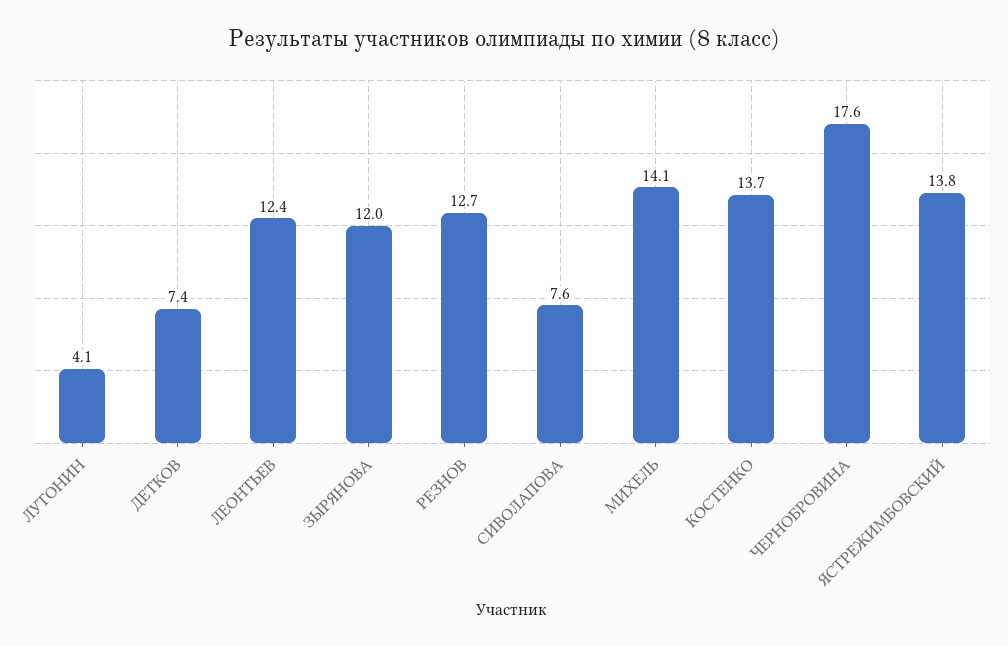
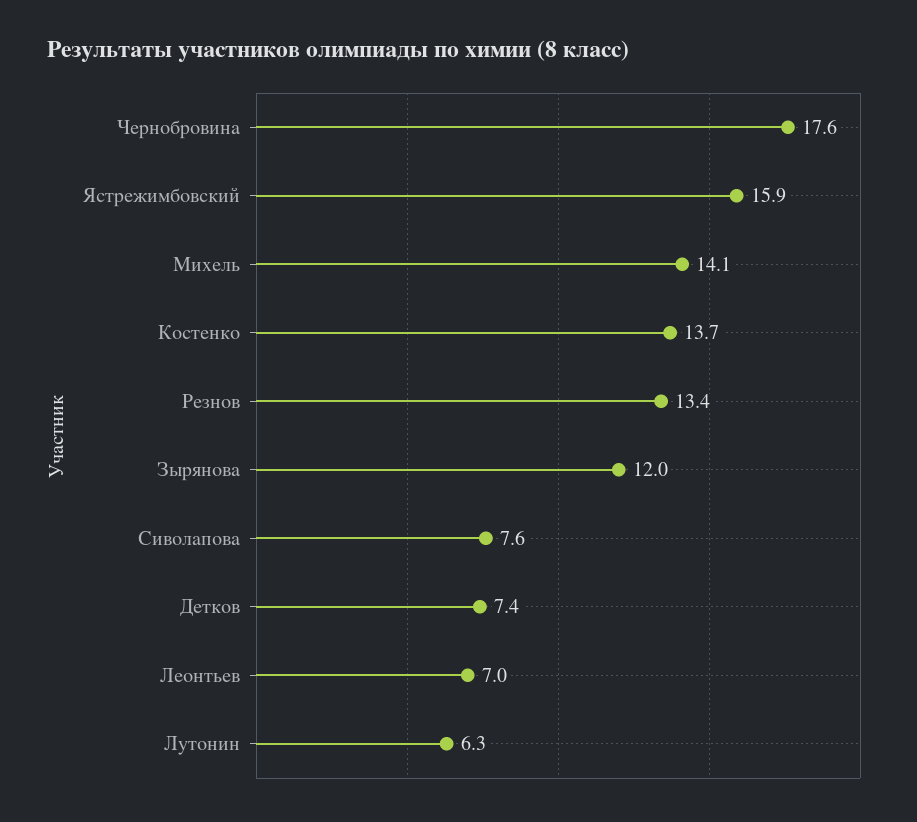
ЛУТОНИН: 4.1 -> 6.3
ЛЕОНТЬЕВ: 12.4 -> 7
РЕЗНОВ: 12.7 -> 13.4
ЯСТРЕЖИМБОВСКИЙ: 13.8 -> 15.9

